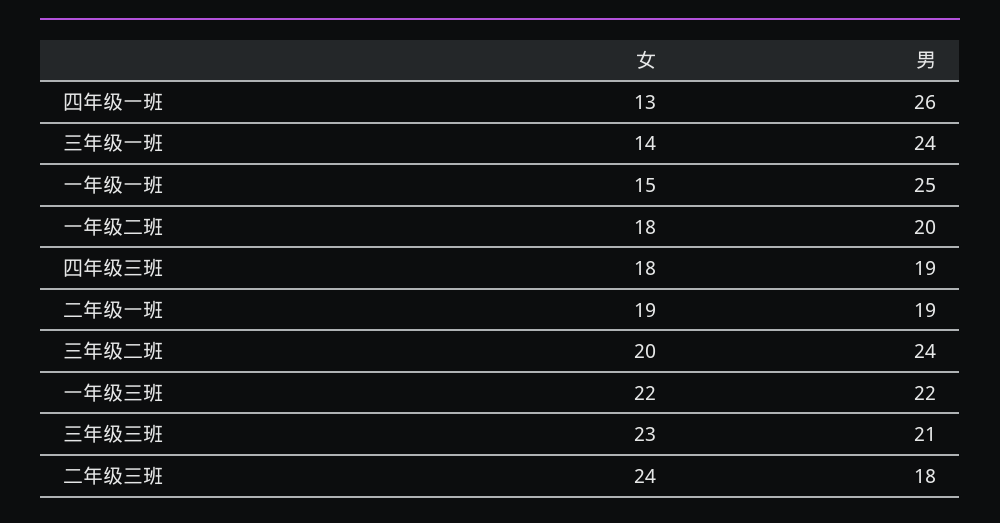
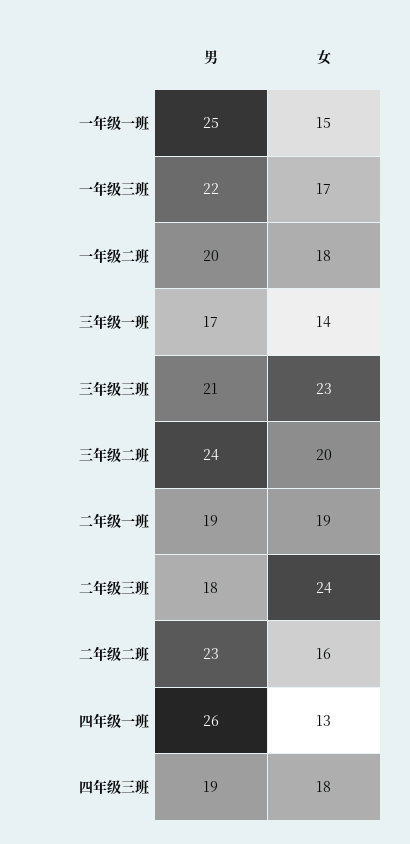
男, 三年级一班: 24 -> 17
女, 一年级三班: 22 -> 17
男, 二年级二班: none -> 23
女, 二年级二班: none -> 16

